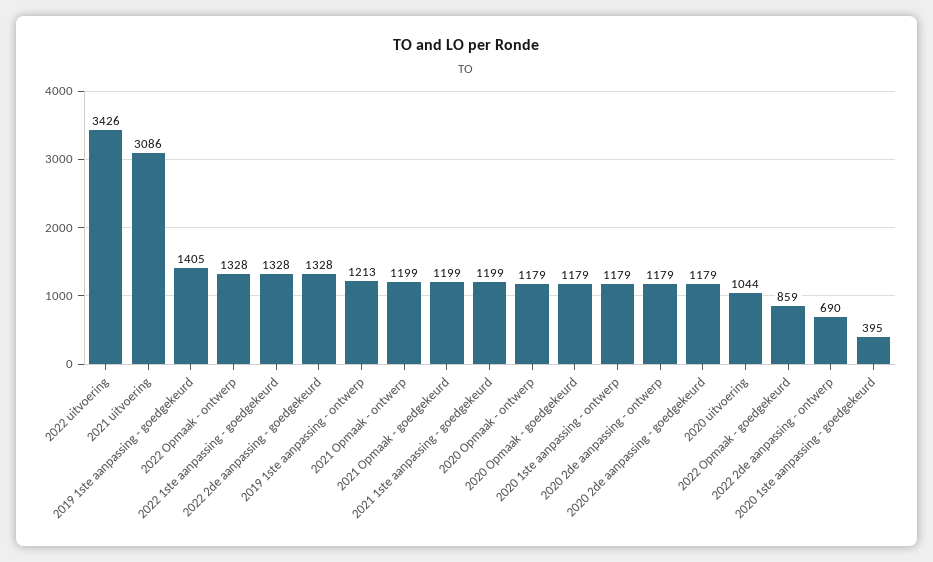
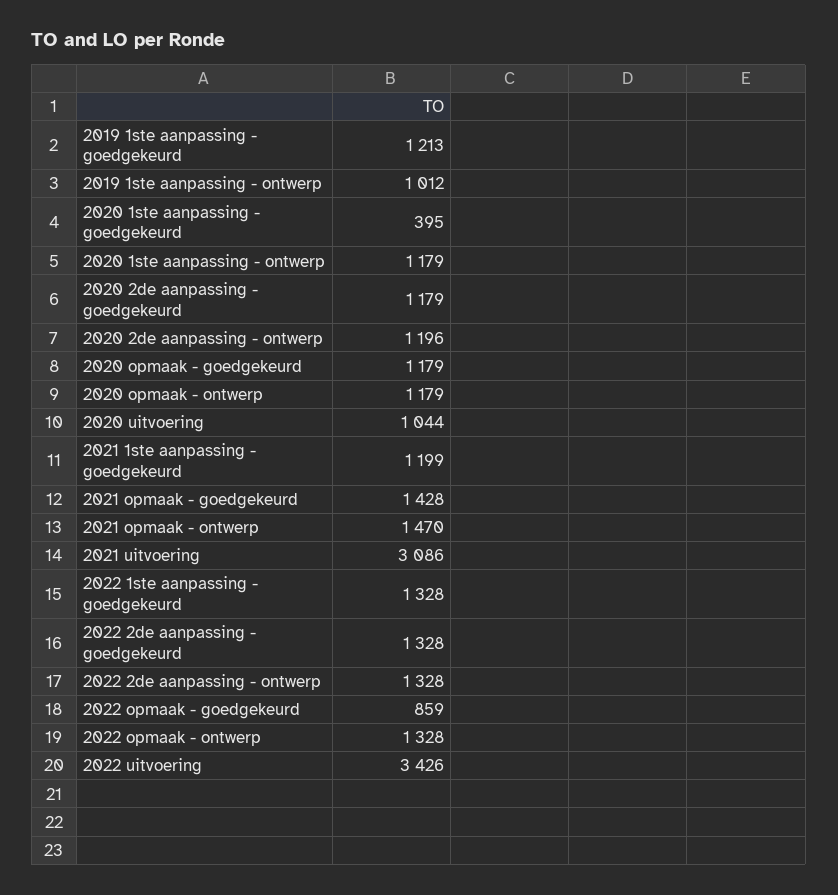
2019 1ste aanpassing - goedgekeurd: 1405 -> 1213
2019 1ste aanpassing - ontwerp: 1213 -> 1012
2021 Opmaak - ontwerp: 1199 -> 1470
2021 Opmaak - goedgekeurd: 1199 -> 1428
2020 2de aanpassing - ontwerp: 1179 -> 1196
2022 2de aanpassing - ontwerp: 690 -> 1328

